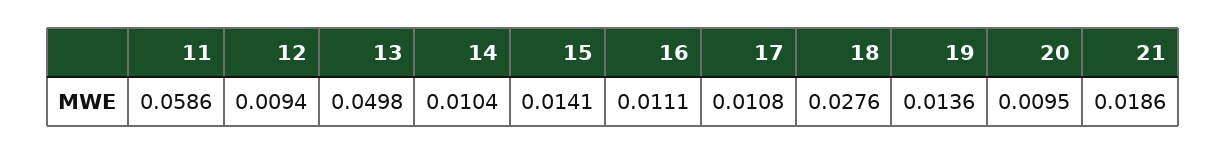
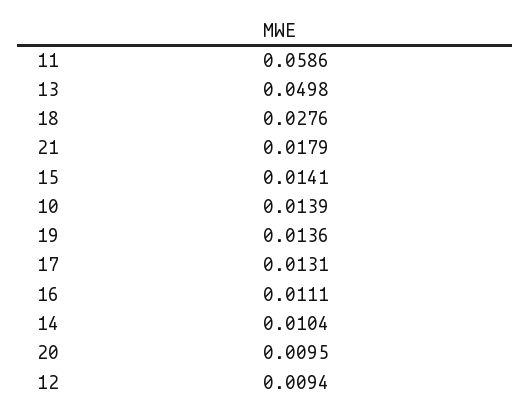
17: 0.0108 -> 0.0131
21: 0.0186 -> 0.0179
10: none -> 0.0139

